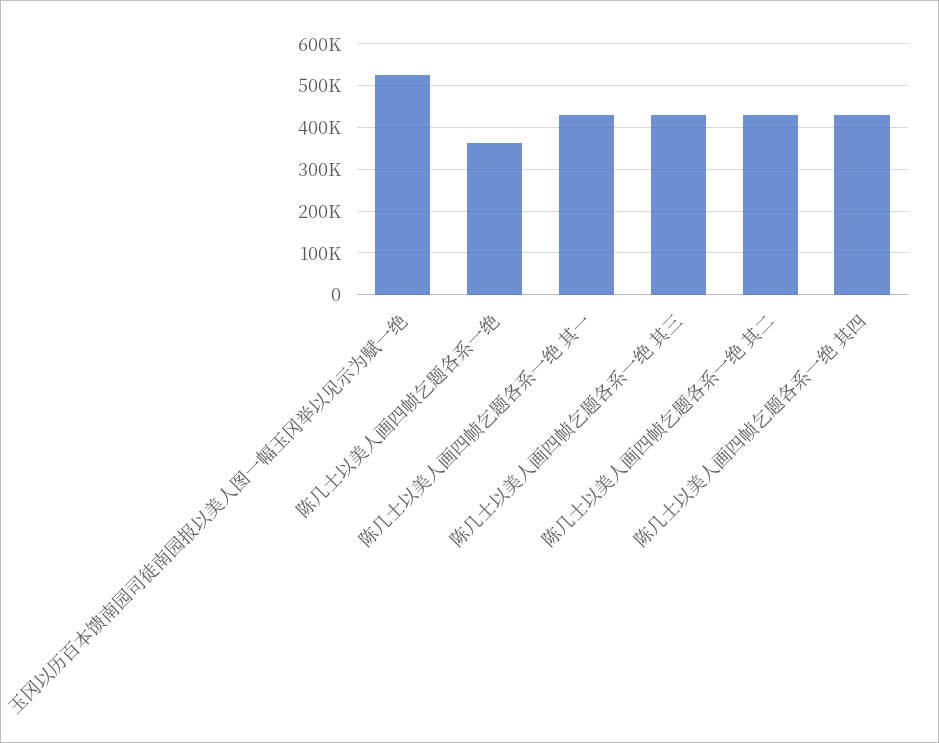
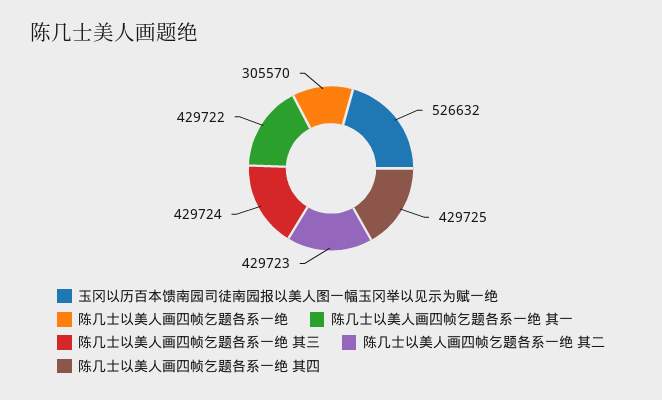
陈几士以美人画四帧乞题各系一绝: 360000 -> 305570

